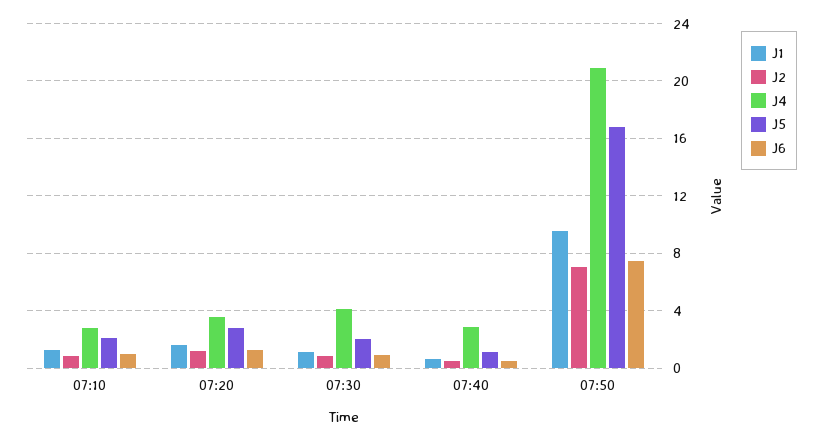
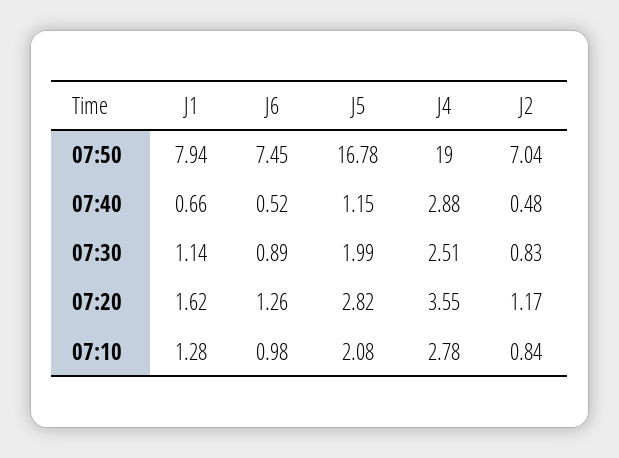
J4, 07:30: 4 -> 2.51
J1, 07:50: 9.5 -> 7.94
J4, 07:50: 21 -> 19

